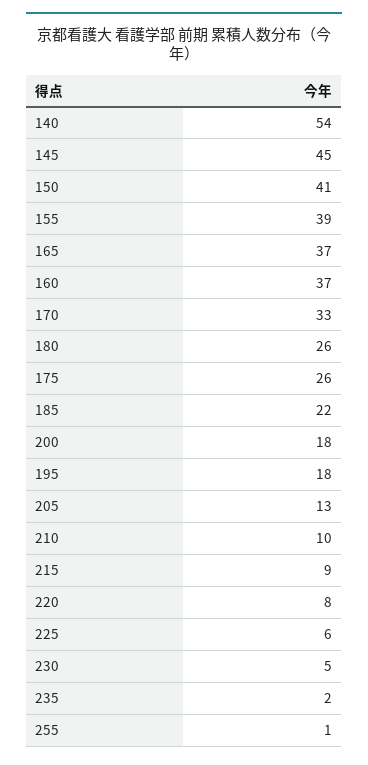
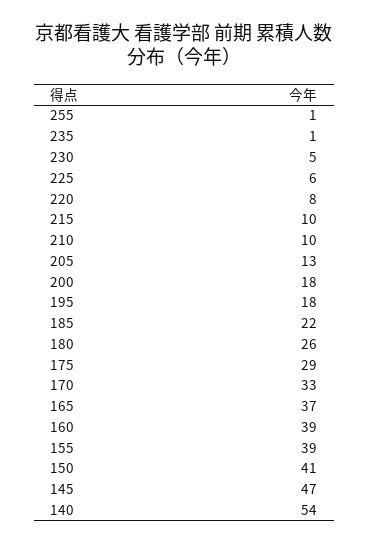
145: 45 -> 47
160: 37 -> 39
175: 26 -> 29
215: 9 -> 10
235: 2 -> 1

